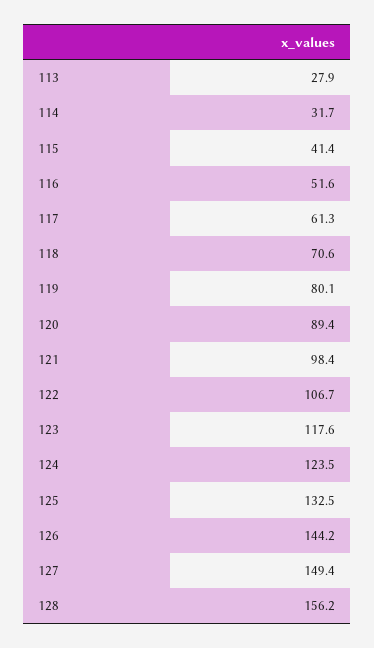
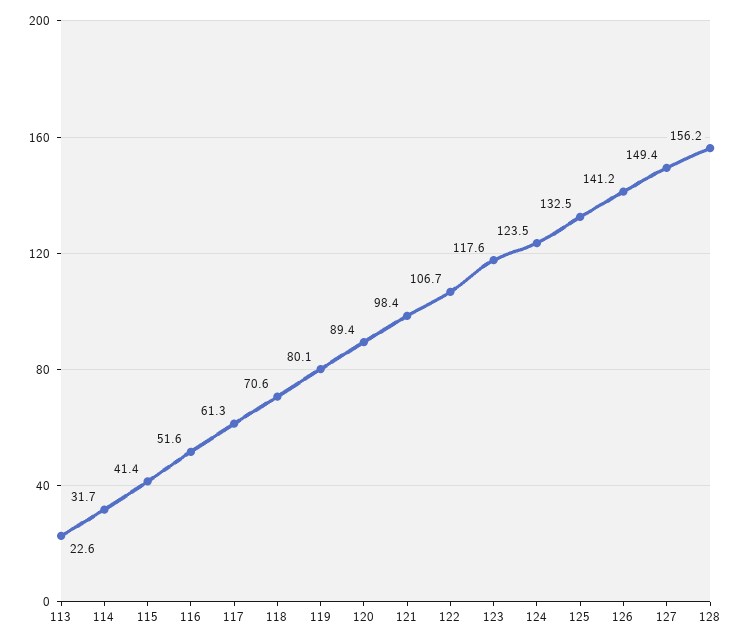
113: 27.9 -> 22.6
126: 144.2 -> 141.2

